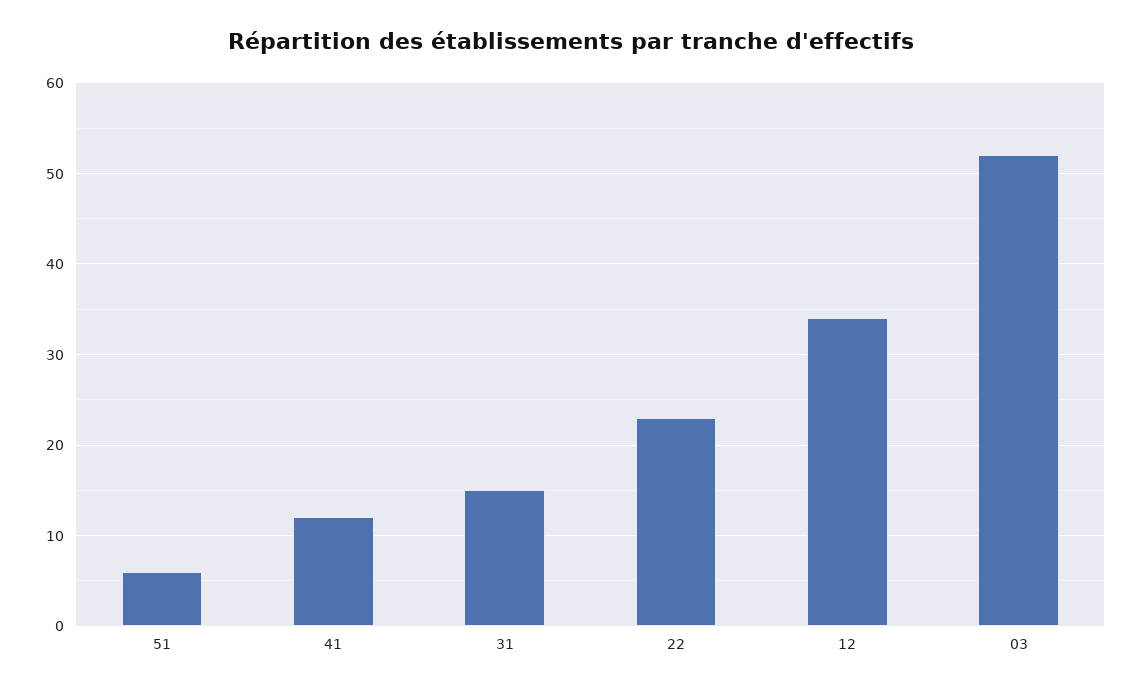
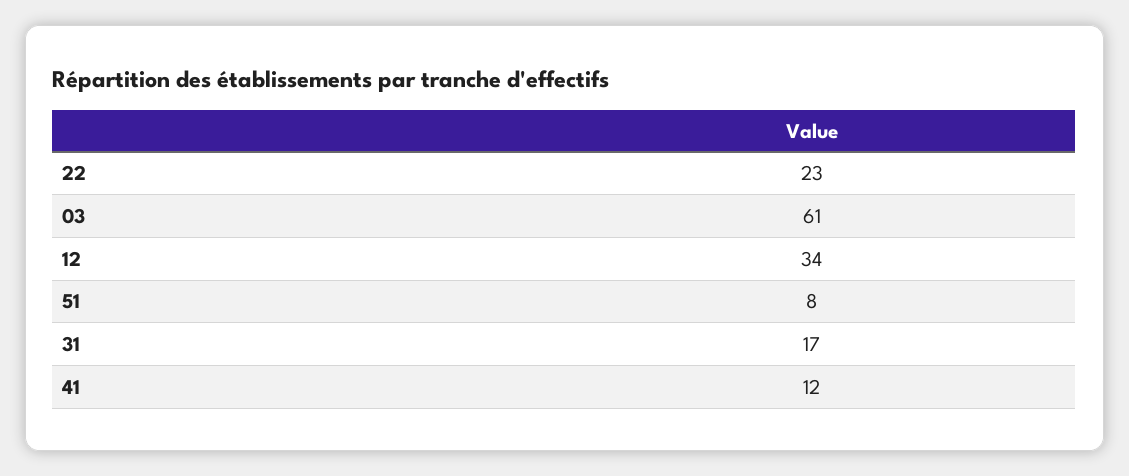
51: 6 -> 8
31: 15 -> 17
03: 52 -> 61

